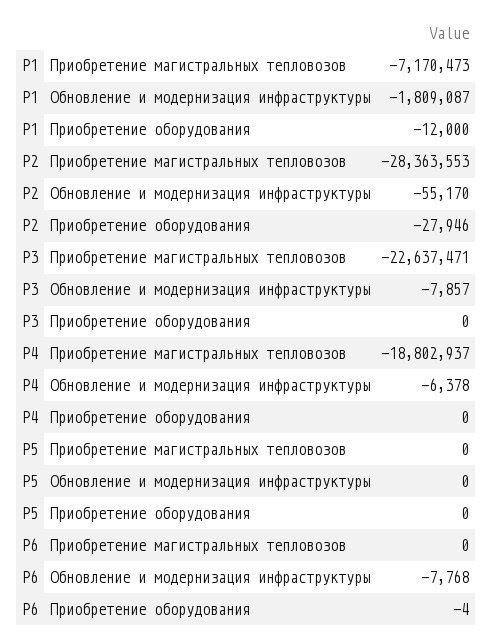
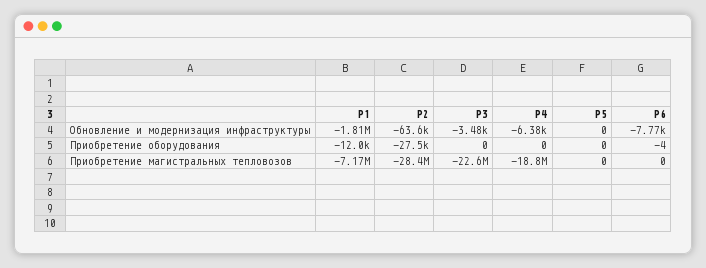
P2, Обновление и модернизация инфраструктуры: -55170 -> -63600
P2, Приобретение оборудования: -27946 -> -27500
P3, Обновление и модернизация инфраструктуры: -7857 -> -3480

